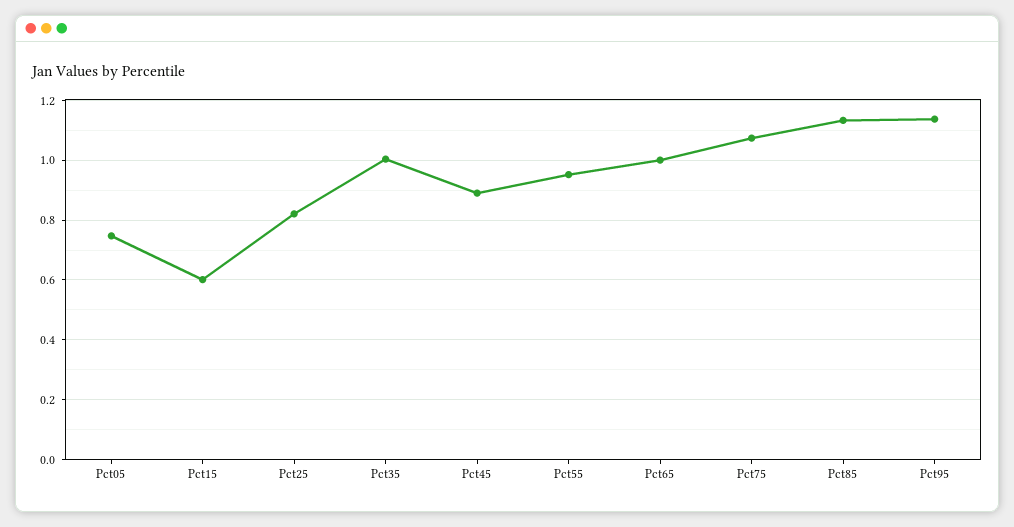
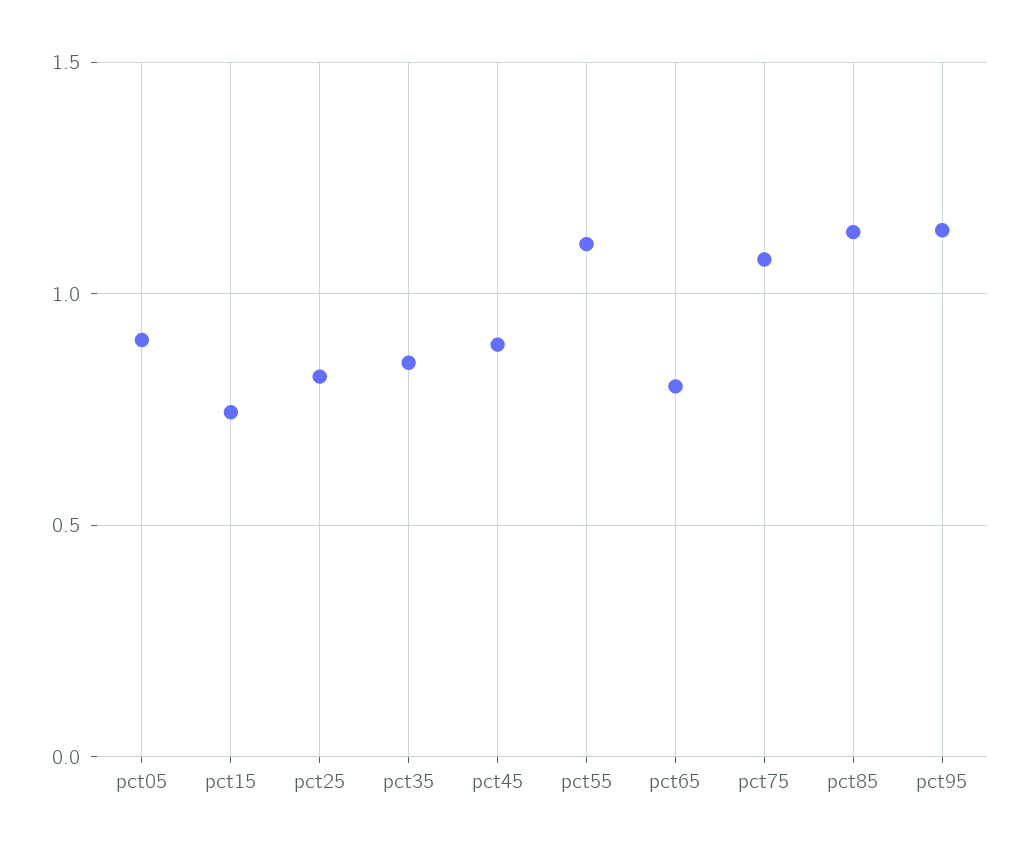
Pct05: 0.75 -> 0.9
Pct15: 0.6 -> 0.75
Pct35: 1 -> 0.85
Pct55: 0.95 -> 1.1
Pct65: 1 -> 0.8

